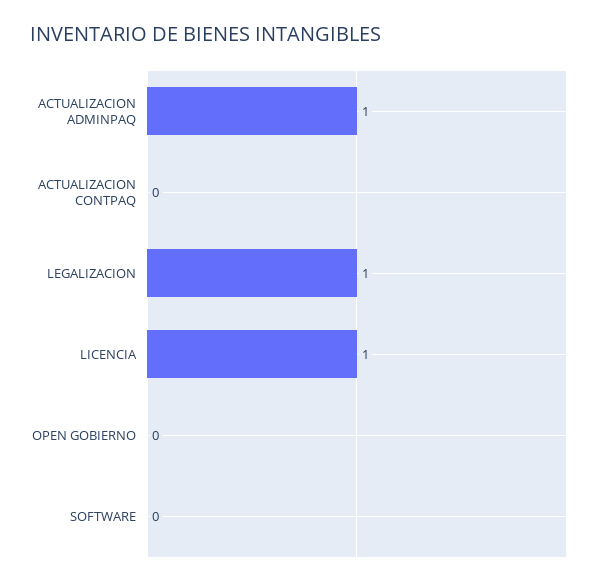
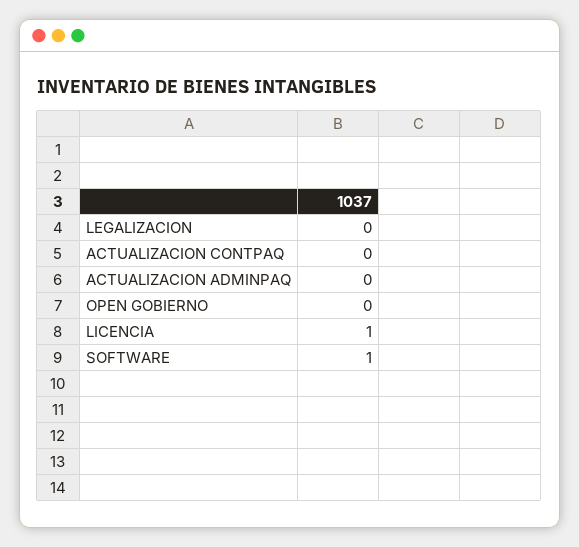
ACTUALIZACION ADMINPAQ: 1 -> 0
LEGALIZACION: 1 -> 0
SOFTWARE: 0 -> 1

